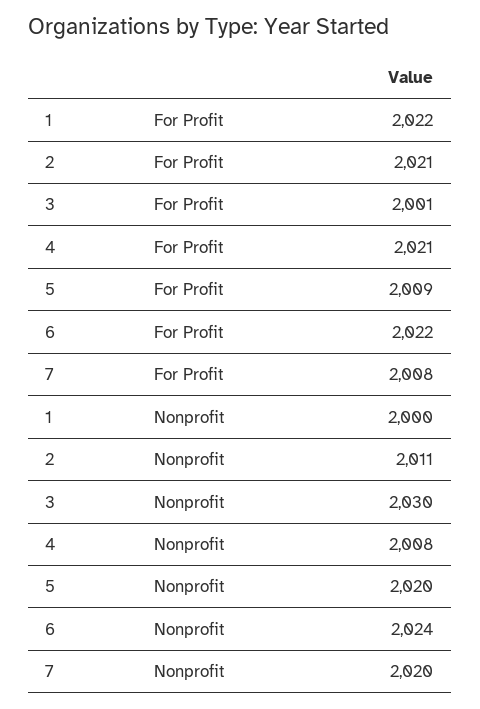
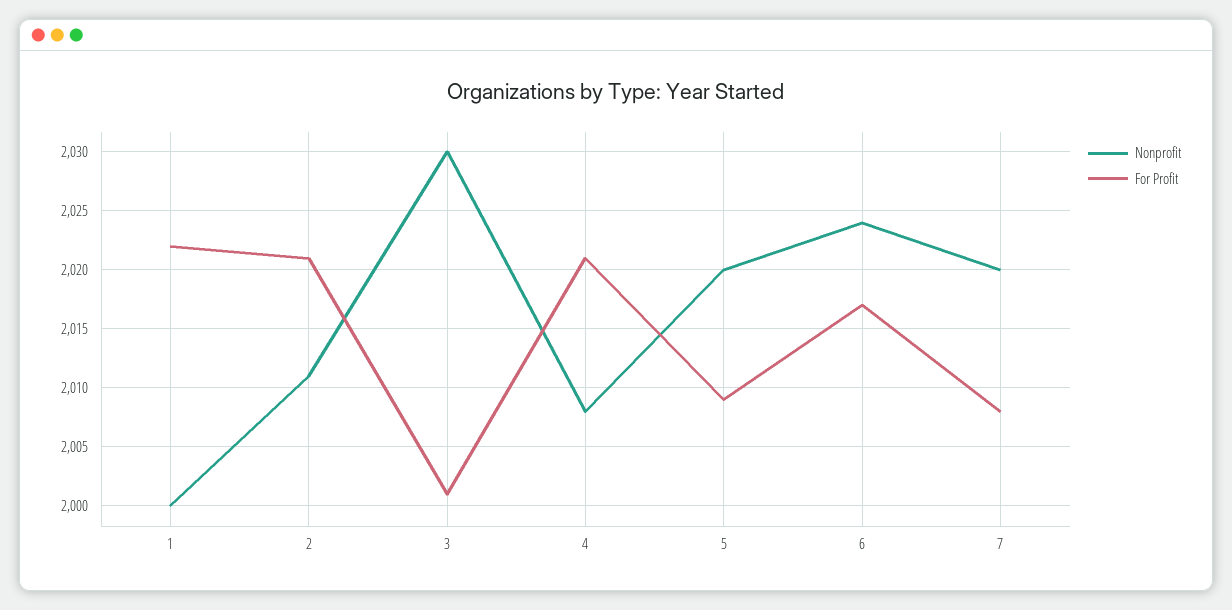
For Profit, 6: 2022 -> 2017

